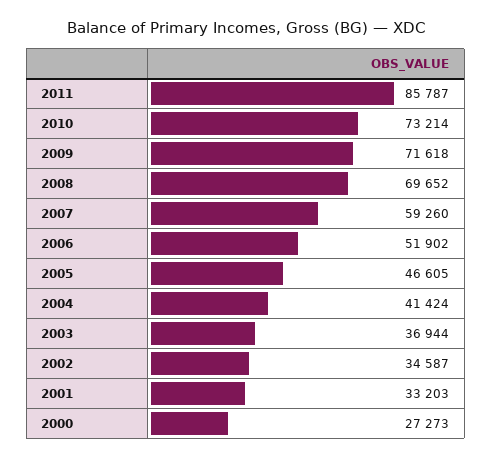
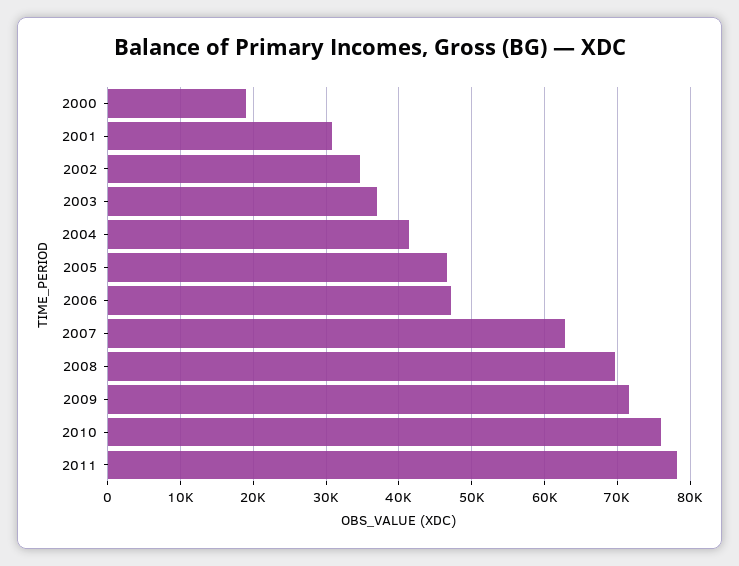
2011: 85787 -> 78000
2010: 73214 -> 76000
2007: 59260 -> 63000
2006: 51902 -> 47000
2001: 33203 -> 31000
2000: 27273 -> 19000

